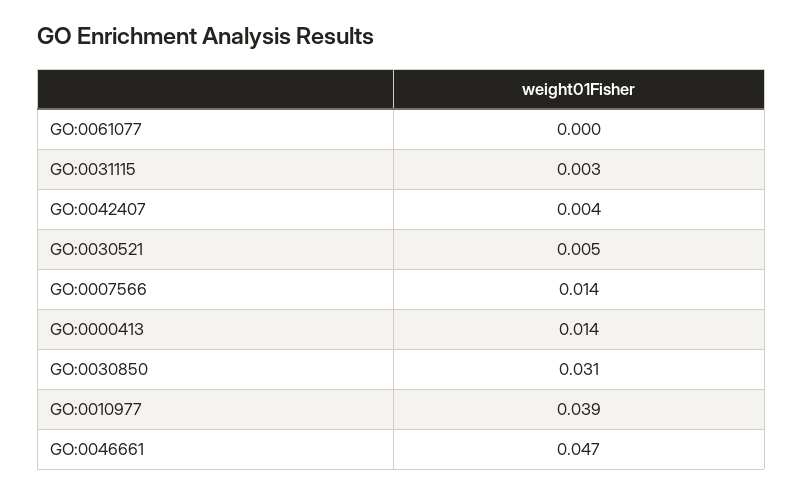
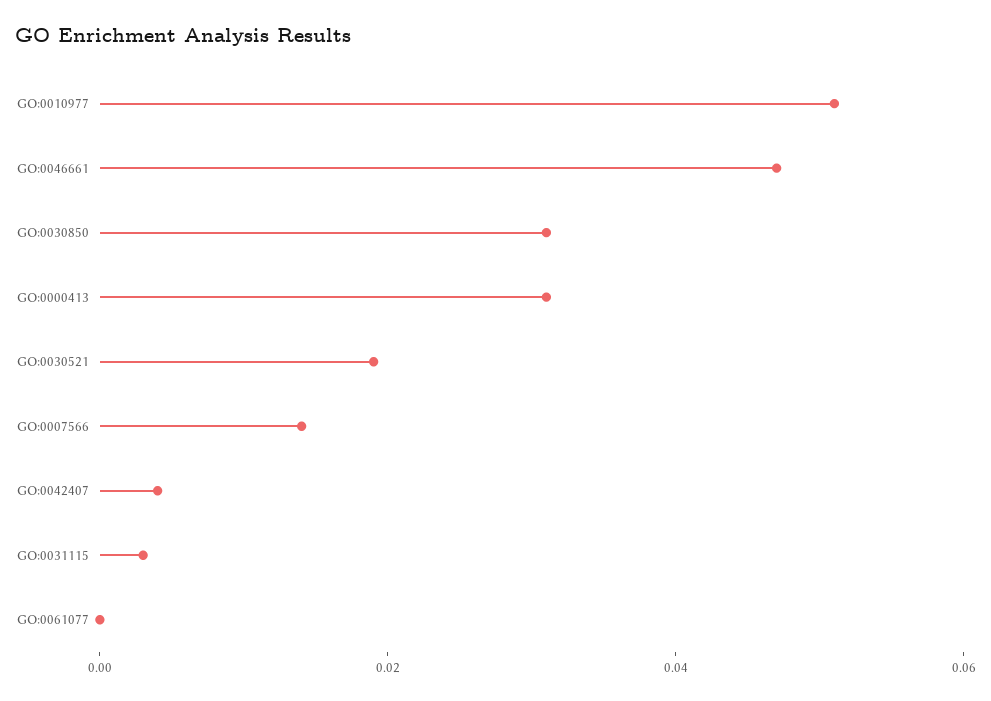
GO:0030521: 0.005 -> 0.02
GO:0000413: 0.014 -> 0.03
GO:0010977: 0.039 -> 0.05

